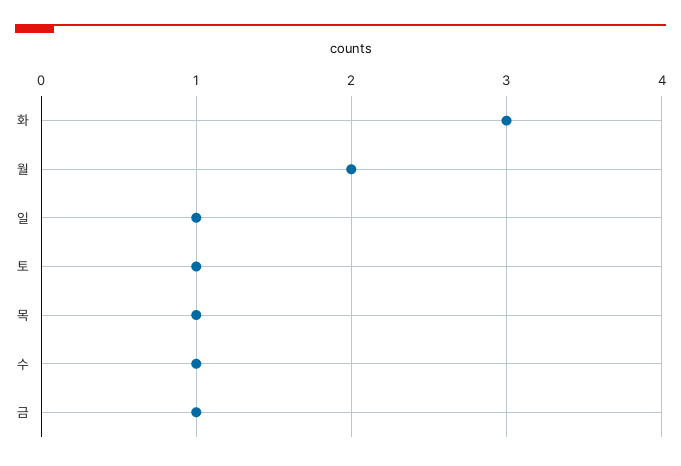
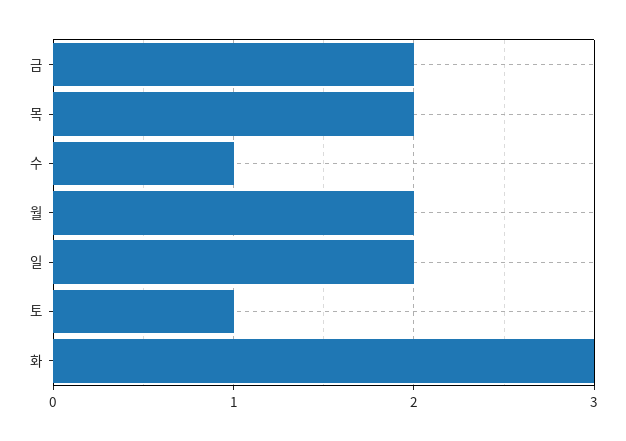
일: 1 -> 2
목: 1 -> 2
금: 1 -> 2

